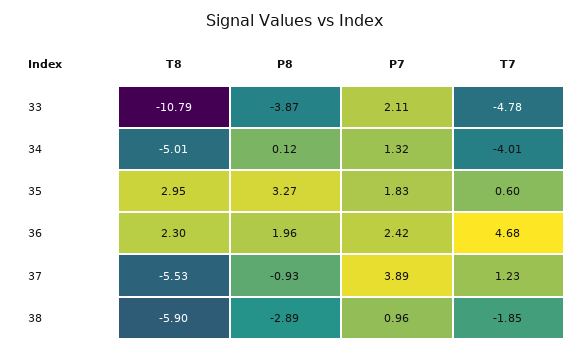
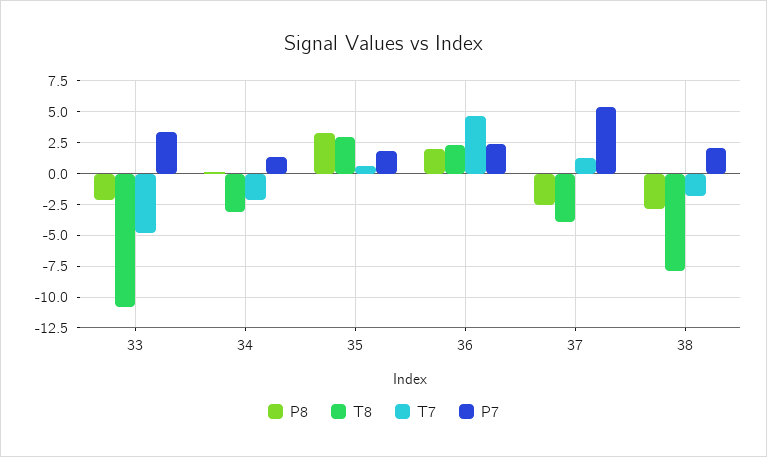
P8, 33: -3.87 -> -2
P7, 33: 2.11 -> 3.5
T8, 34: -5.01 -> -3
T7, 34: -4.01 -> -2
T8, 37: -5.53 -> -4
P8, 37: -0.93 -> -2.5
P7, 37: 3.89 -> 5.5
T8, 38: -5.9 -> -8
P7, 38: 0.96 -> 2

